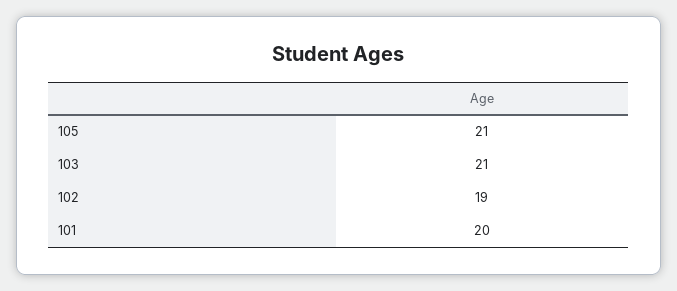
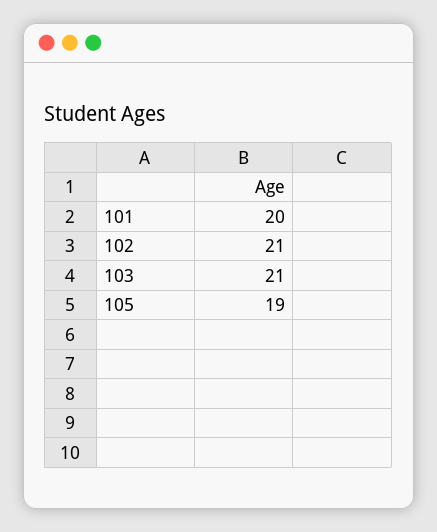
105: 21 -> 19
102: 19 -> 21

